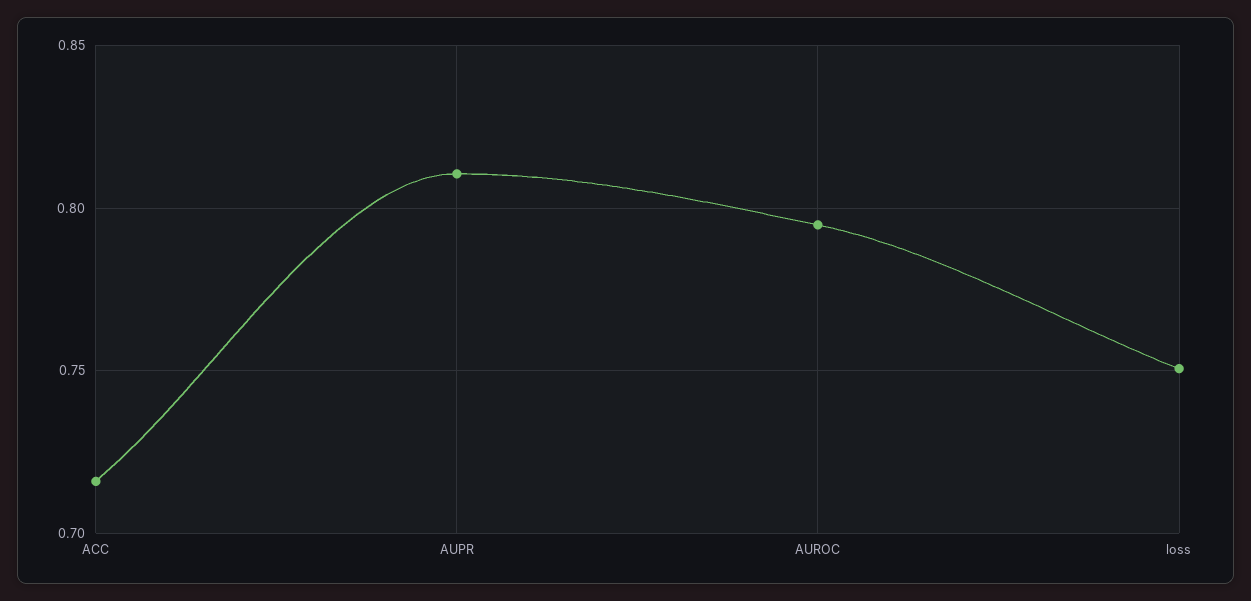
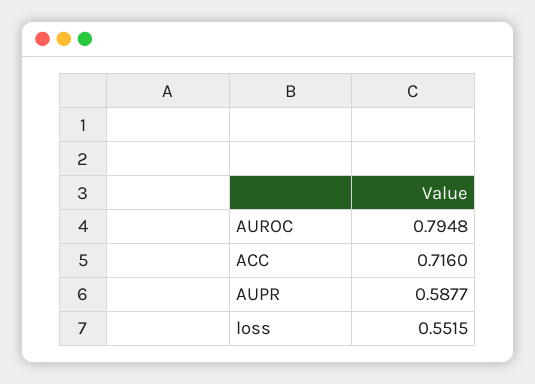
AUPR: 0.81 -> 0.5877
loss: 0.75 -> 0.5515

